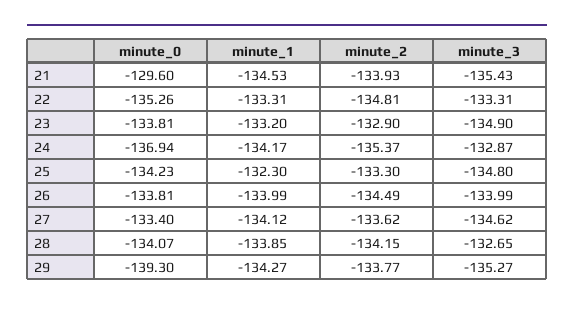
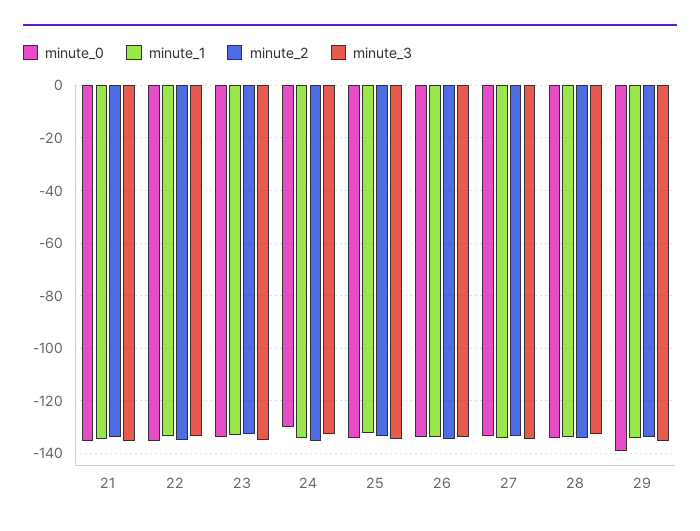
minute_0, 21: -129.6 -> -135
minute_0, 24: -136.94 -> -130

